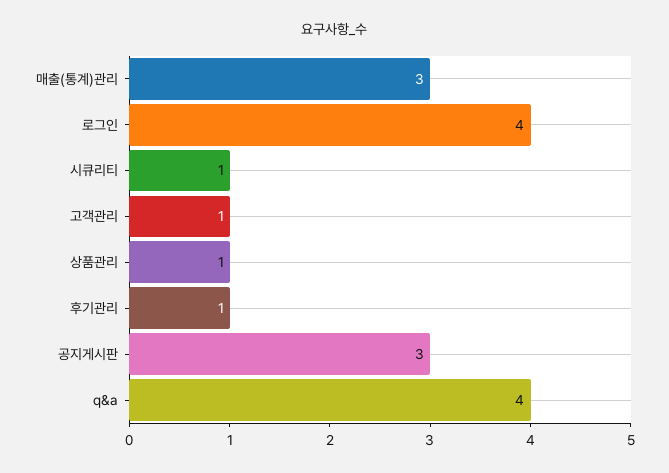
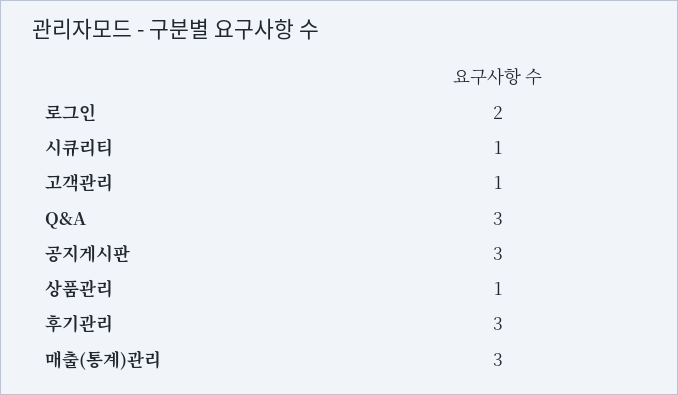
로그인: 4 -> 2
후기관리: 1 -> 3
q&a: 4 -> 3

